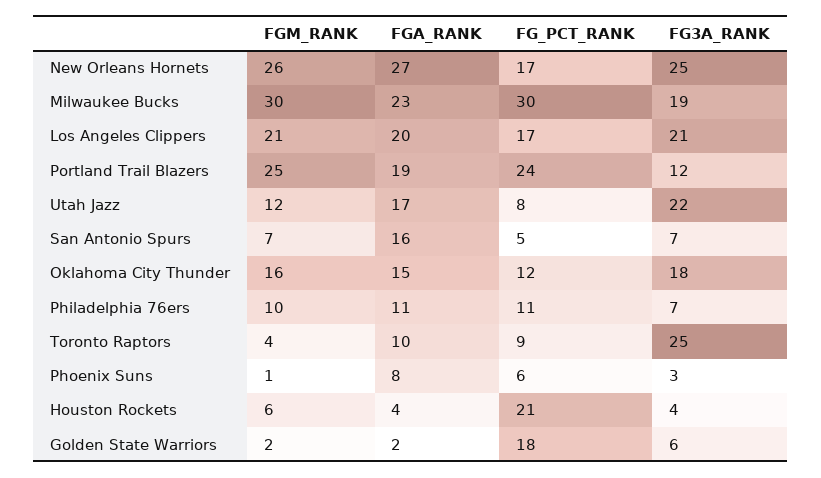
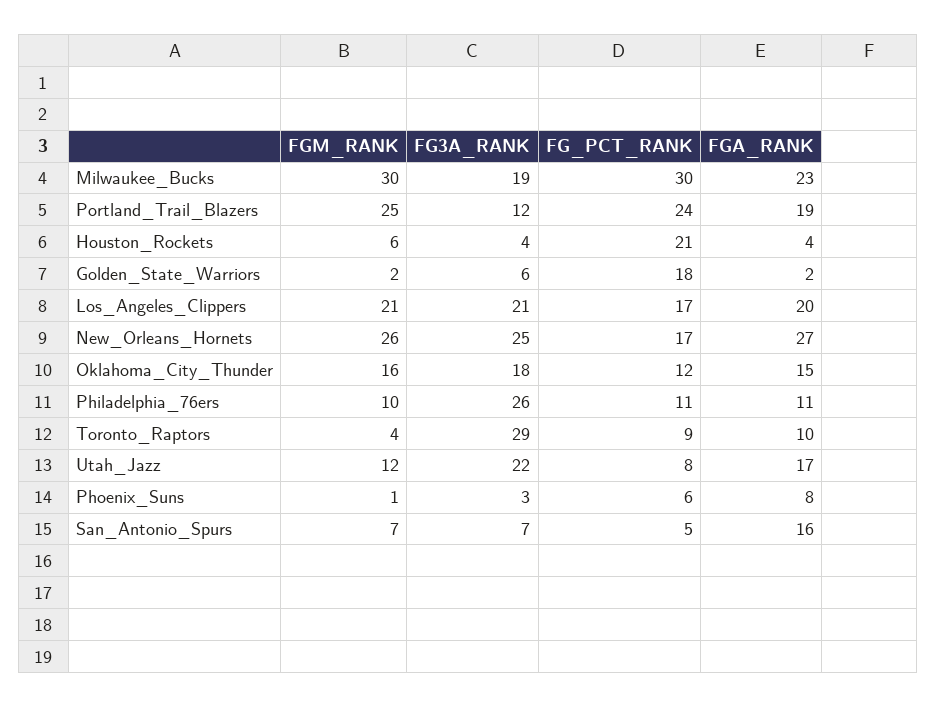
FG3A_RANK, Philadelphia 76ers: 7 -> 26
FG3A_RANK, Toronto Raptors: 25 -> 29

